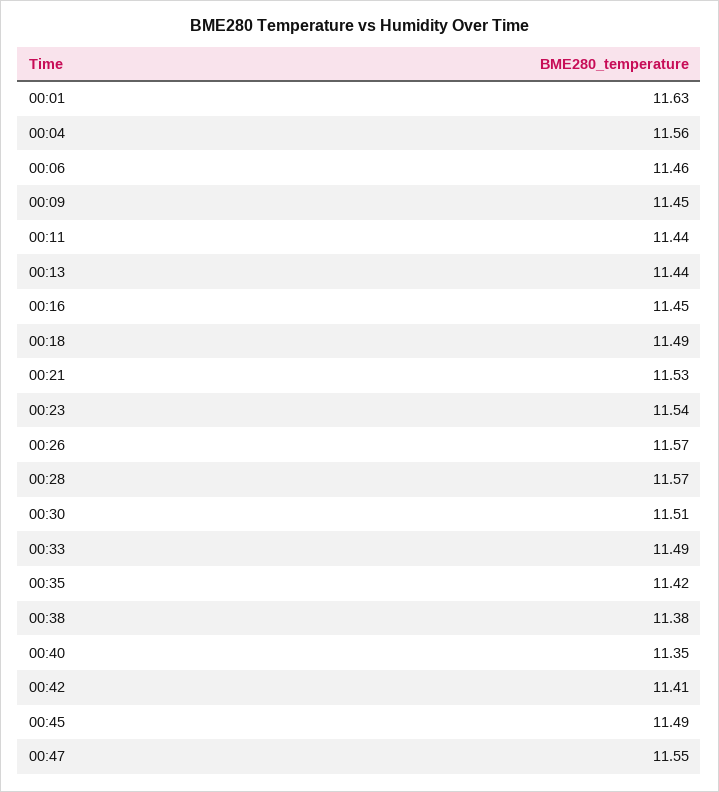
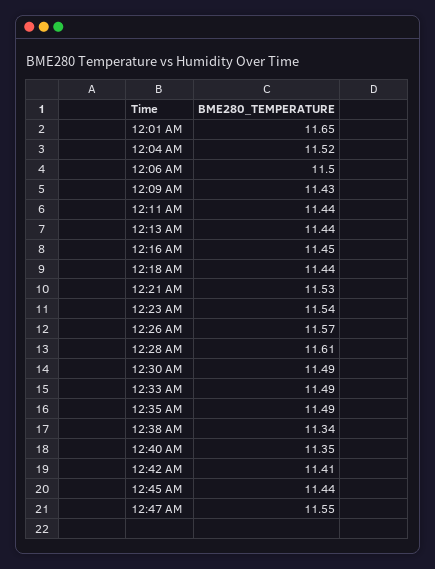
00:01: 11.63 -> 11.65
00:04: 11.56 -> 11.52
00:06: 11.46 -> 11.5
00:09: 11.45 -> 11.43
00:18: 11.49 -> 11.44
00:28: 11.57 -> 11.61
00:30: 11.51 -> 11.49
00:35: 11.42 -> 11.49
00:38: 11.38 -> 11.34
00:45: 11.49 -> 11.44

